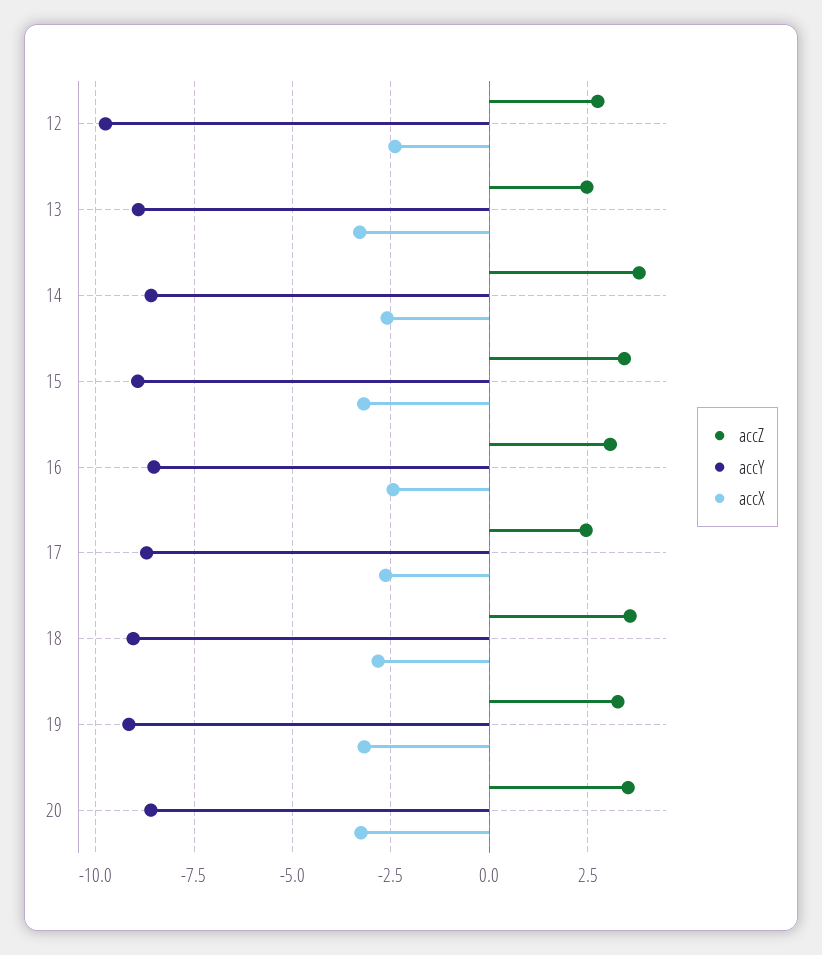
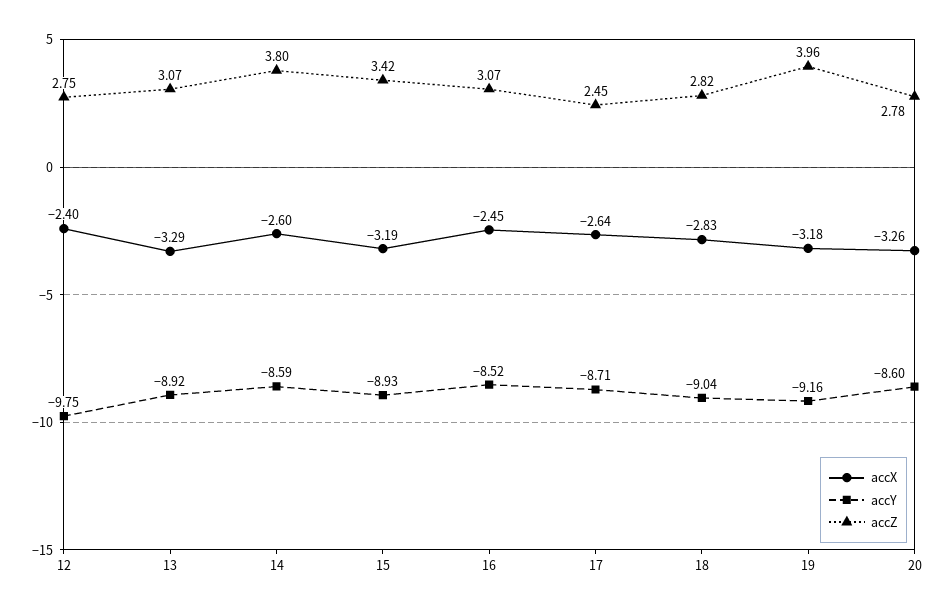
accZ, 13: 2.5 -> 3.07
accZ, 18: 3.5 -> 2.82
accZ, 19: 3.25 -> 3.96
accZ, 20: 3.5 -> 2.78

